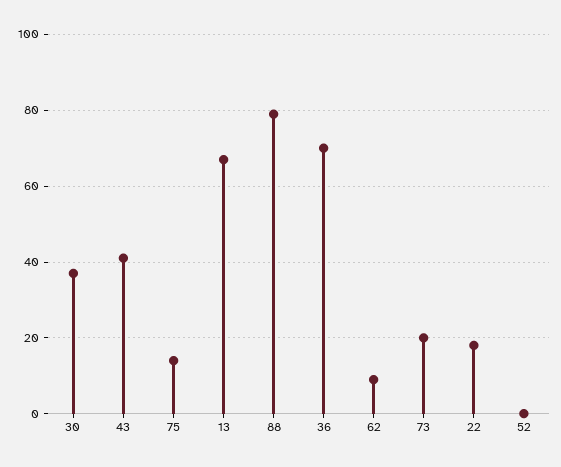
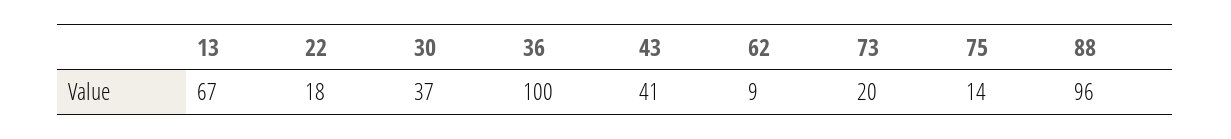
88: 80 -> 96
36: 70 -> 100
52: 0 -> none

